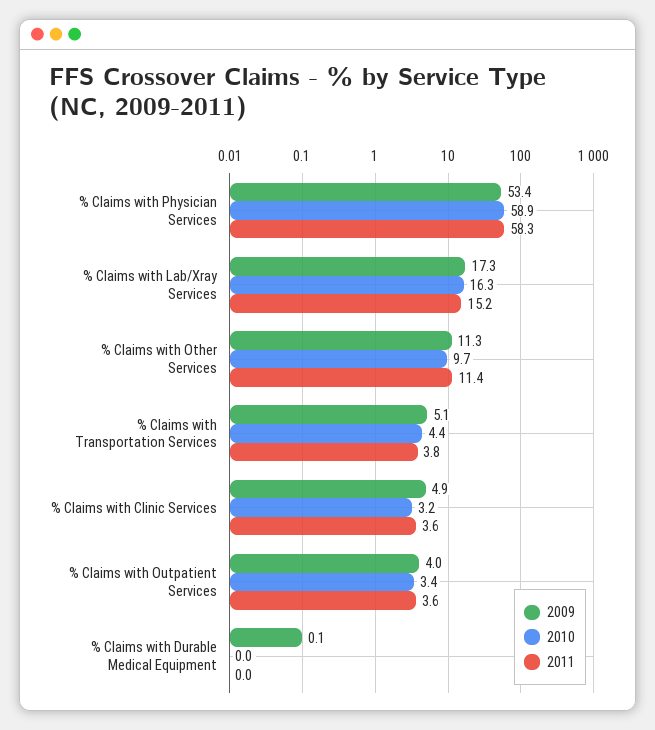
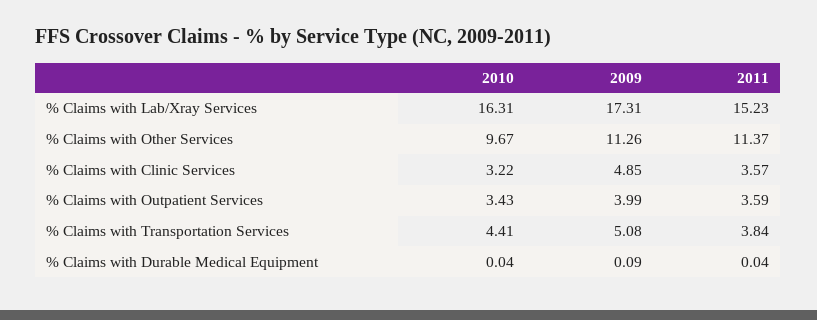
2009, % Claims with Physician Services: 53.4 -> none
2010, % Claims with Physician Services: 58.9 -> none
2011, % Claims with Physician Services: 58.3 -> none

